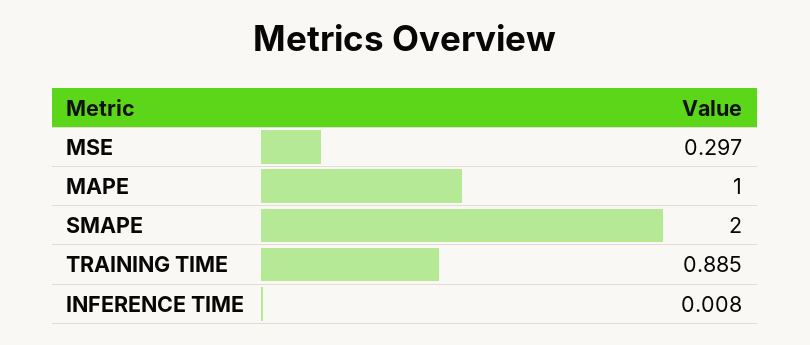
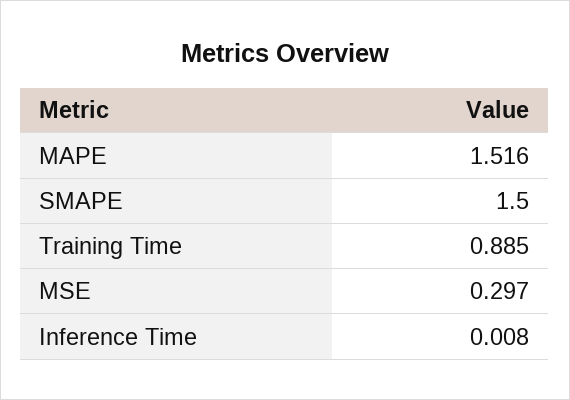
MAPE: 1 -> 1.516
SMAPE: 2 -> 1.5

